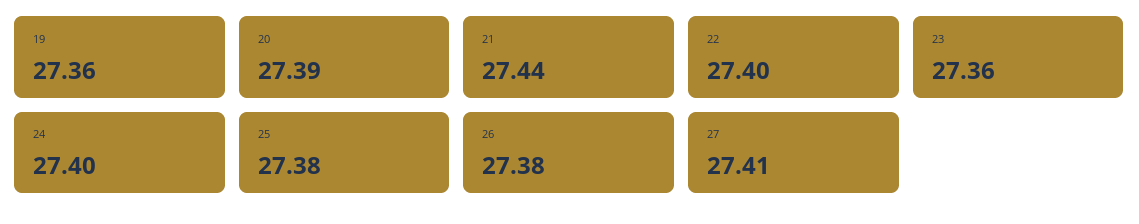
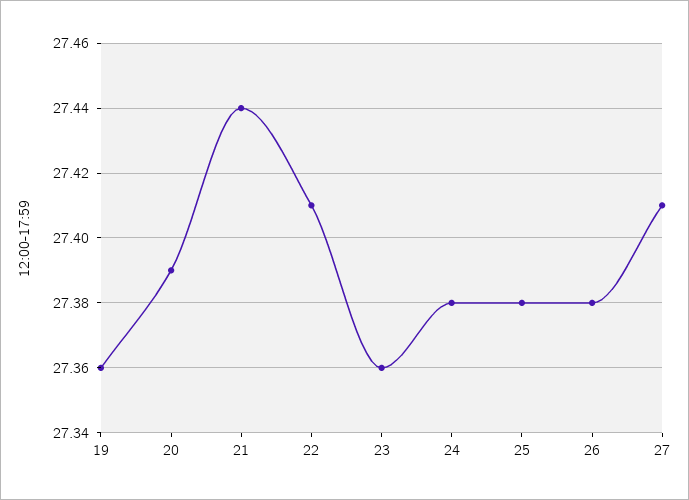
22: 27.4 -> 27.41
24: 27.4 -> 27.38

